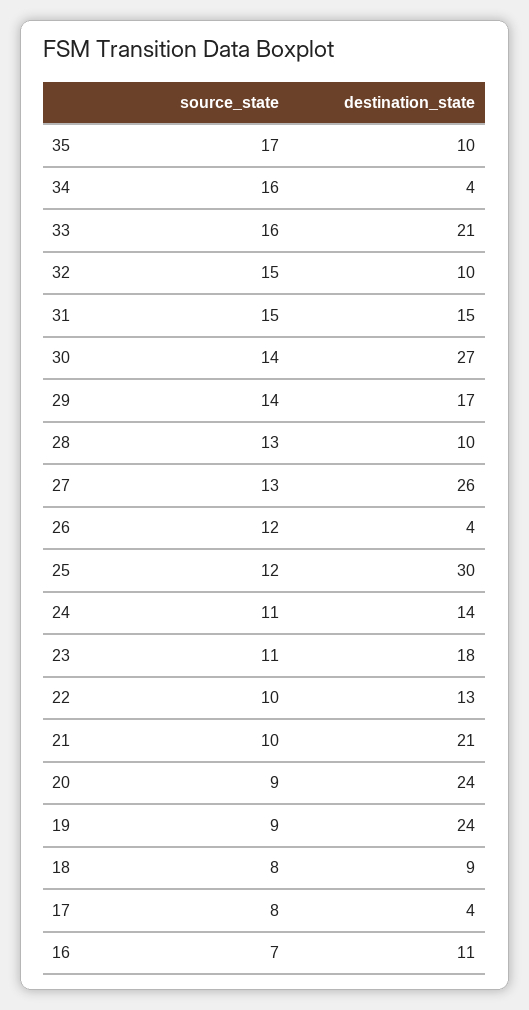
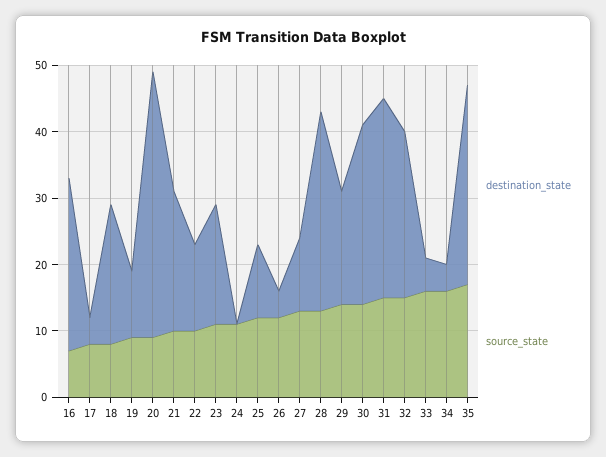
destination_state, 35: 10 -> 30
destination_state, 33: 21 -> 5
destination_state, 32: 10 -> 25
destination_state, 31: 15 -> 30
destination_state, 28: 10 -> 30
destination_state, 27: 26 -> 10
destination_state, 25: 30 -> 10
destination_state, 24: 14 -> 0
destination_state, 20: 24 -> 40
destination_state, 19: 24 -> 10
destination_state, 18: 9 -> 20
destination_state, 16: 11 -> 25

